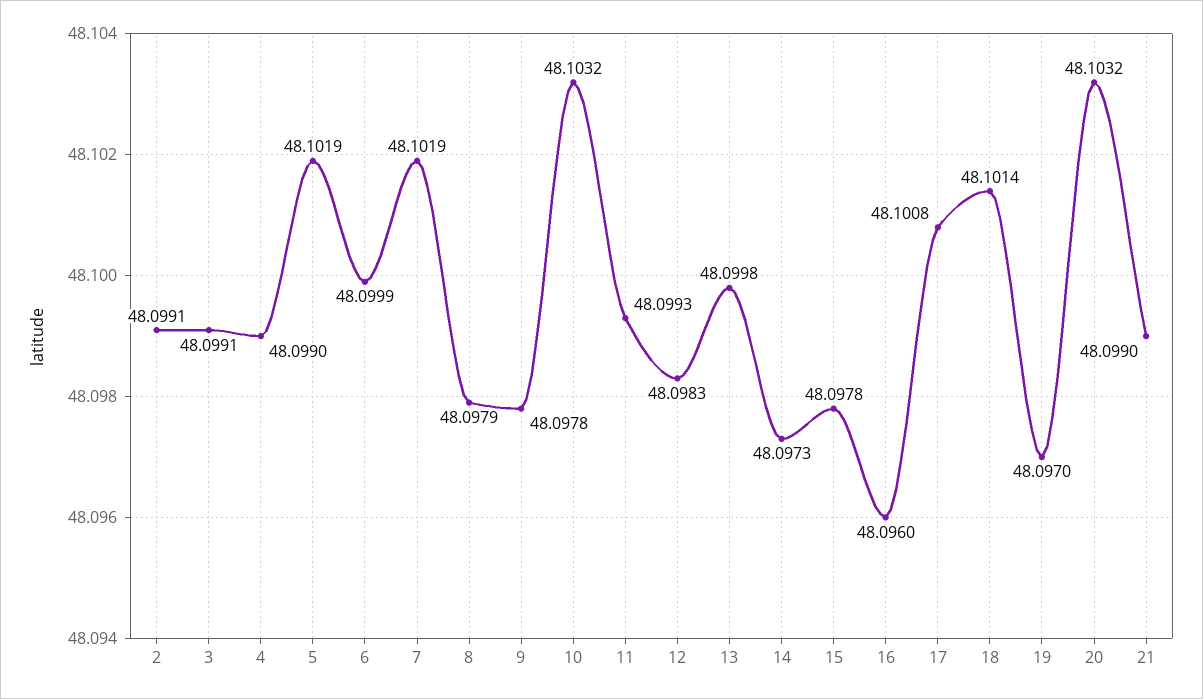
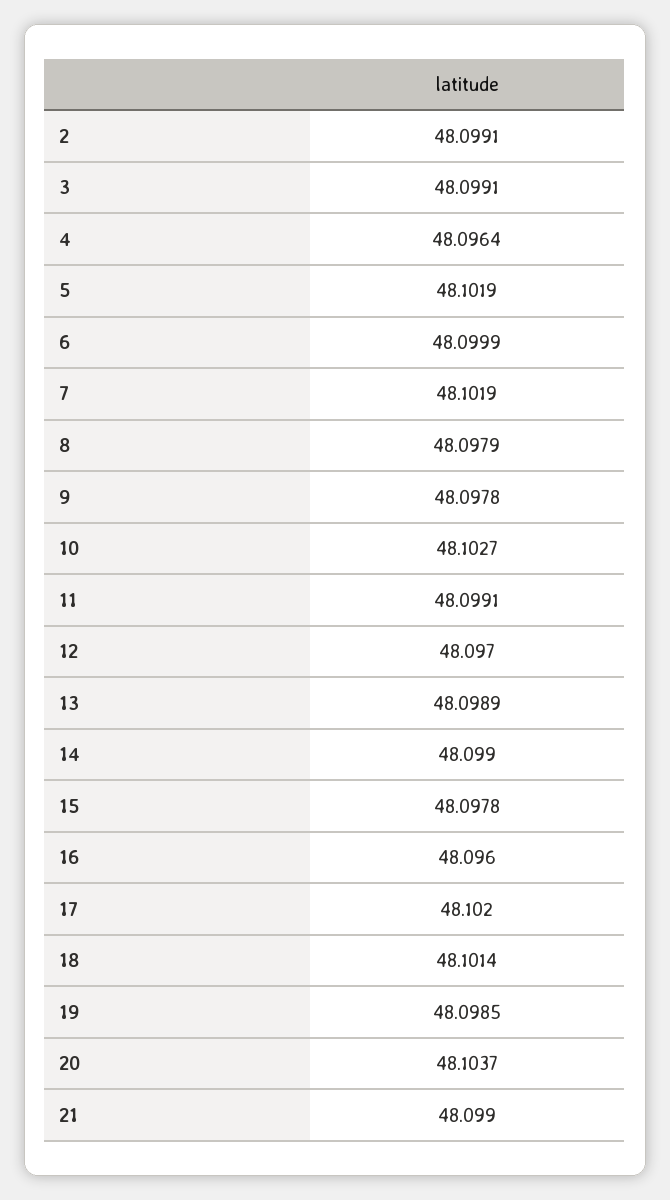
4: 48.099 -> 48.0964
10: 48.1032 -> 48.1027
11: 48.0993 -> 48.0991
12: 48.0983 -> 48.097
13: 48.0998 -> 48.0989
14: 48.0973 -> 48.099
17: 48.1008 -> 48.102
19: 48.097 -> 48.0985
20: 48.1032 -> 48.1037

